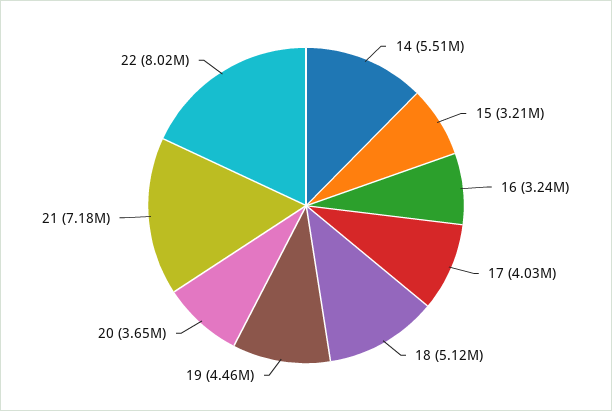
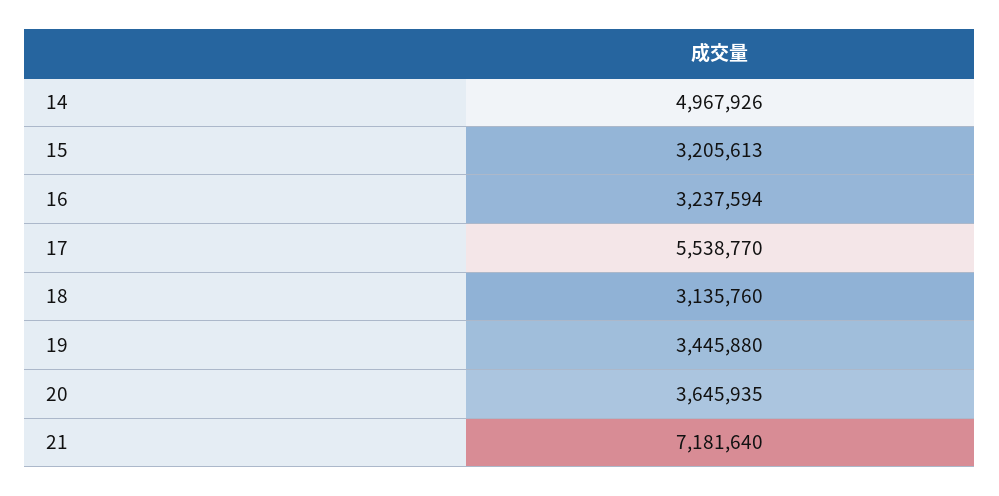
14: 5510000 -> 4967926
17: 4030000 -> 5538770
18: 5120000 -> 3135760
19: 4460000 -> 3445880
22: 8020000 -> none

